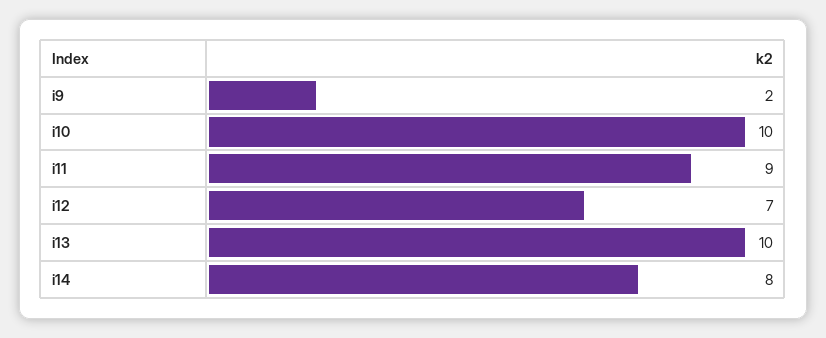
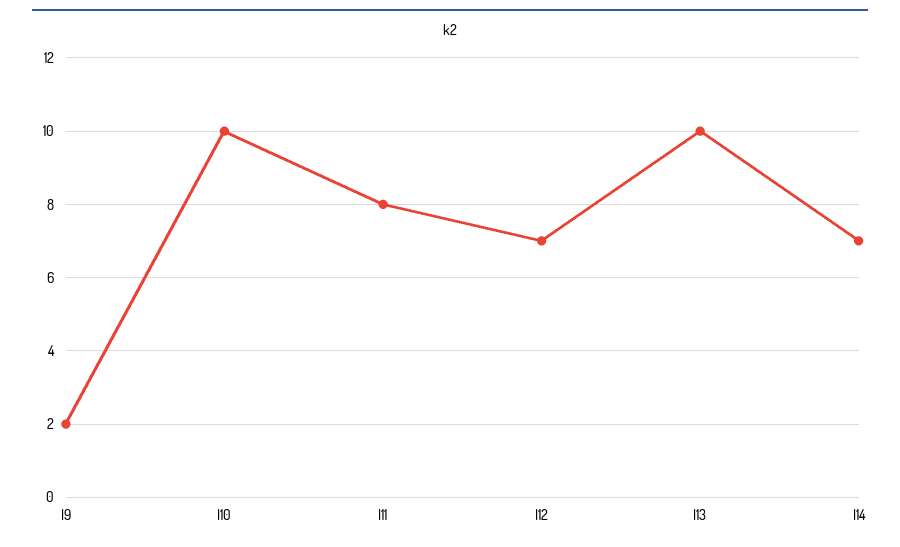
i11: 9 -> 8
i14: 8 -> 7

